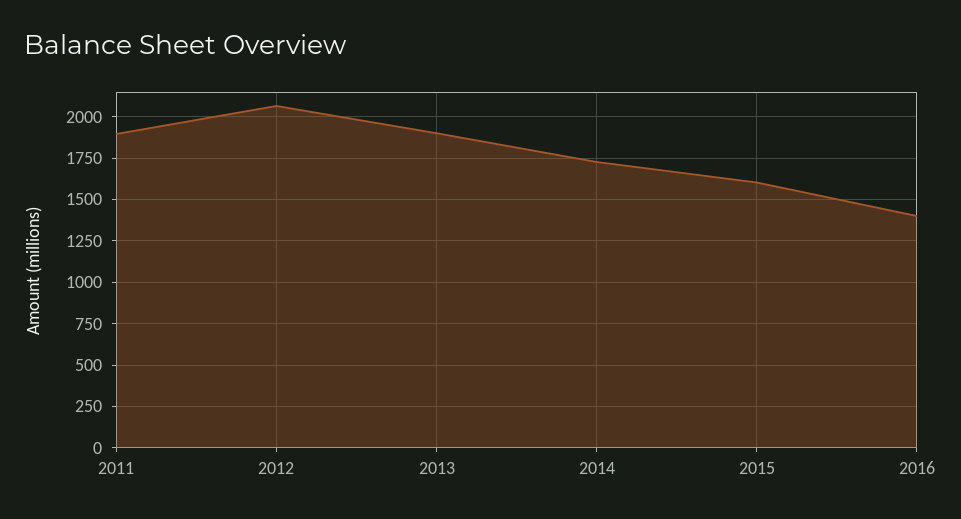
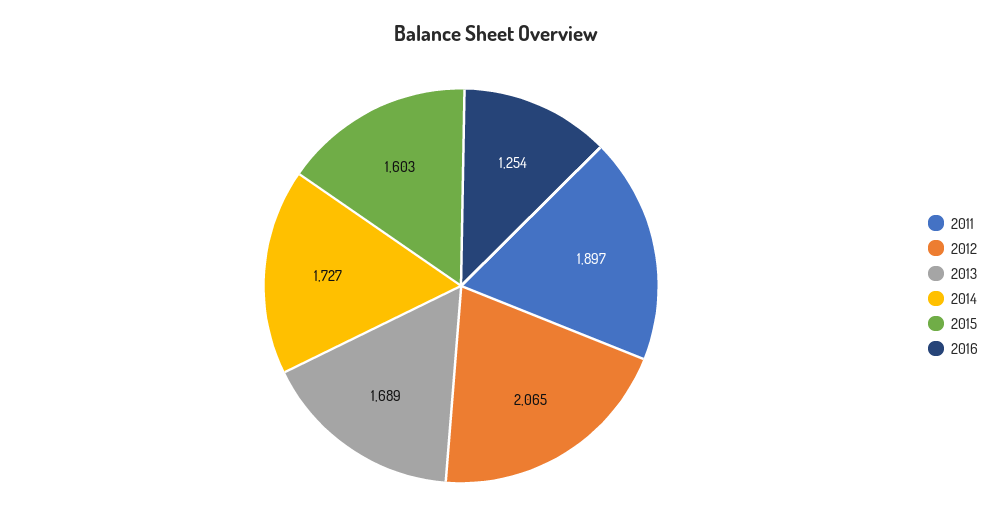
2013: 1900 -> 1689
2016: 1400 -> 1254

